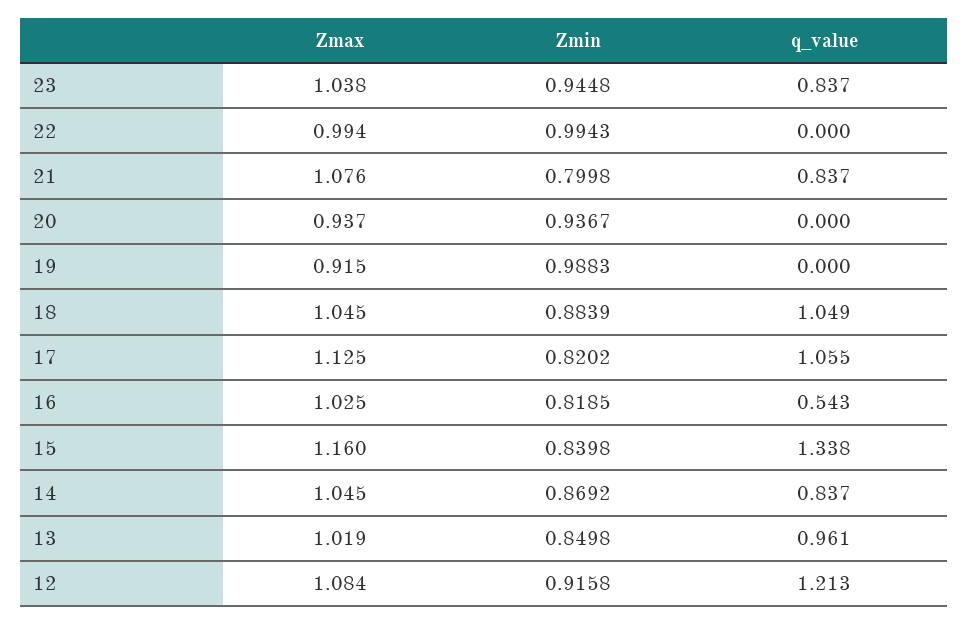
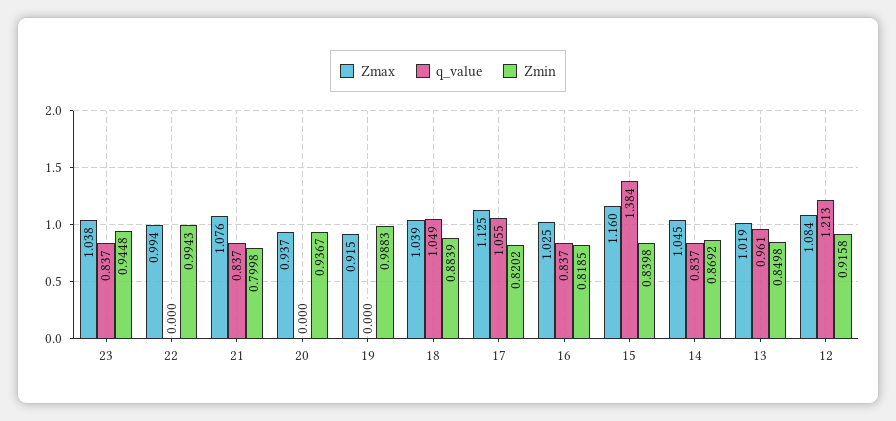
Zmax, 18: 1.045 -> 1.039
q_value, 16: 0.543 -> 0.837
q_value, 15: 1.338 -> 1.384

